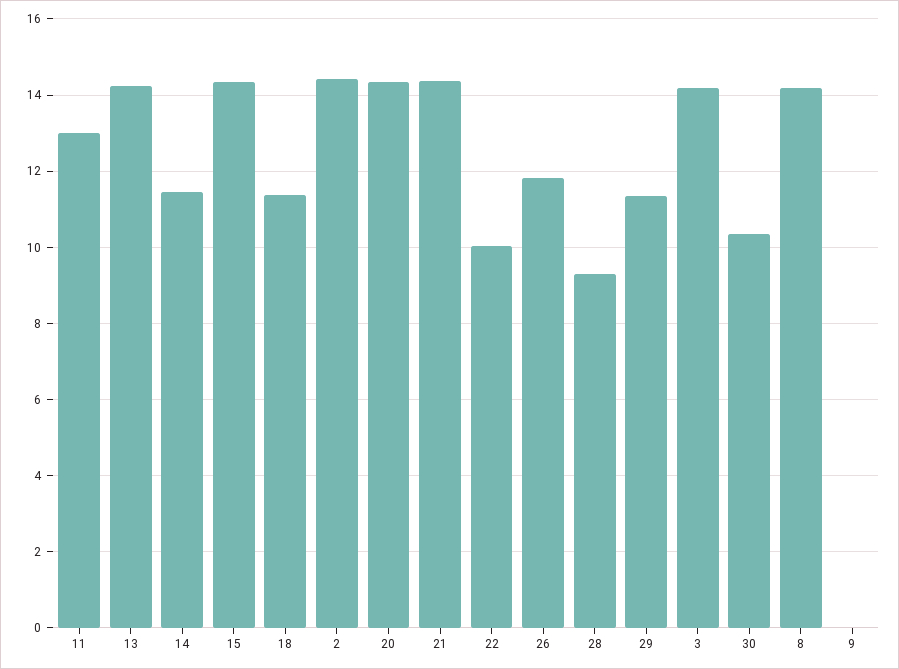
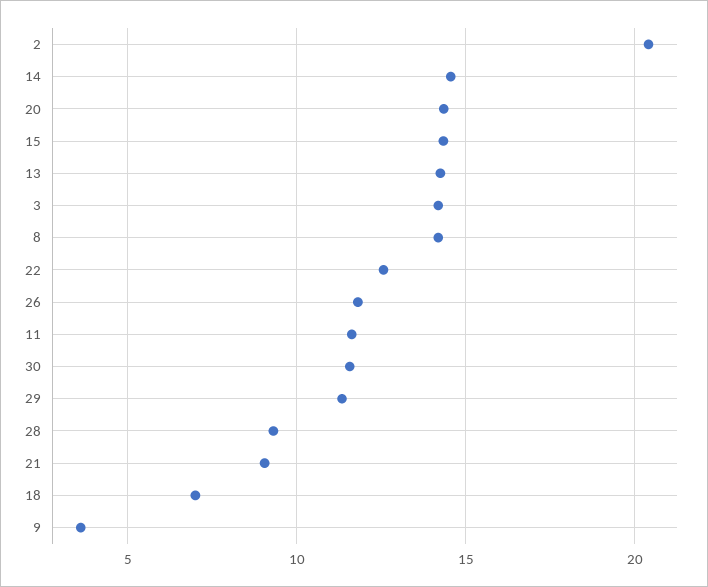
11: 13 -> 11.5
14: 11.4 -> 14.5
18: 11.4 -> 7
2: 14.4 -> 20.5
21: 14.4 -> 9
22: 10 -> 12.5
30: 10.4 -> 11.5
9: 0 -> 3.5

